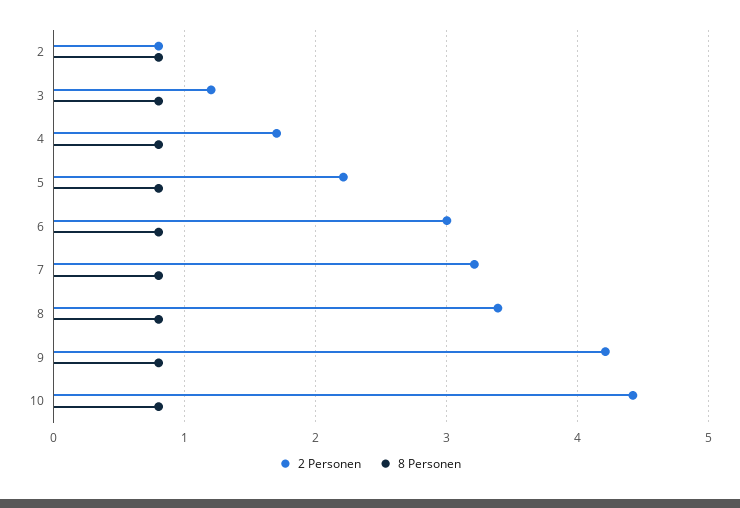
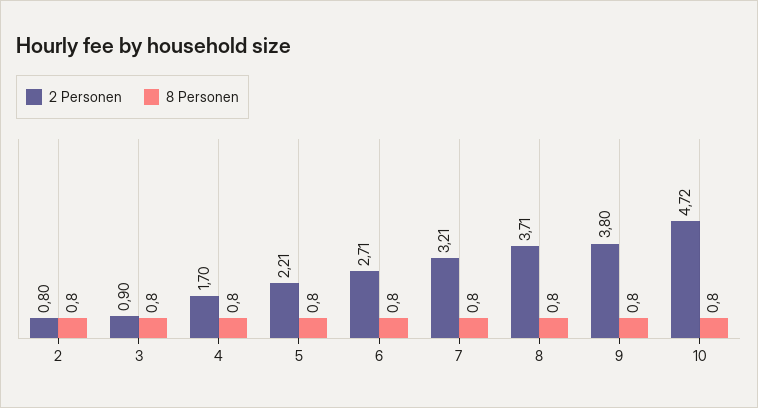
2 Personen, 3: 1.2 -> 0.9
2 Personen, 6: 3 -> 2.71
2 Personen, 8: 3.4 -> 3.71
2 Personen, 9: 4.2 -> 3.8
2 Personen, 10: 4.4 -> 4.72

